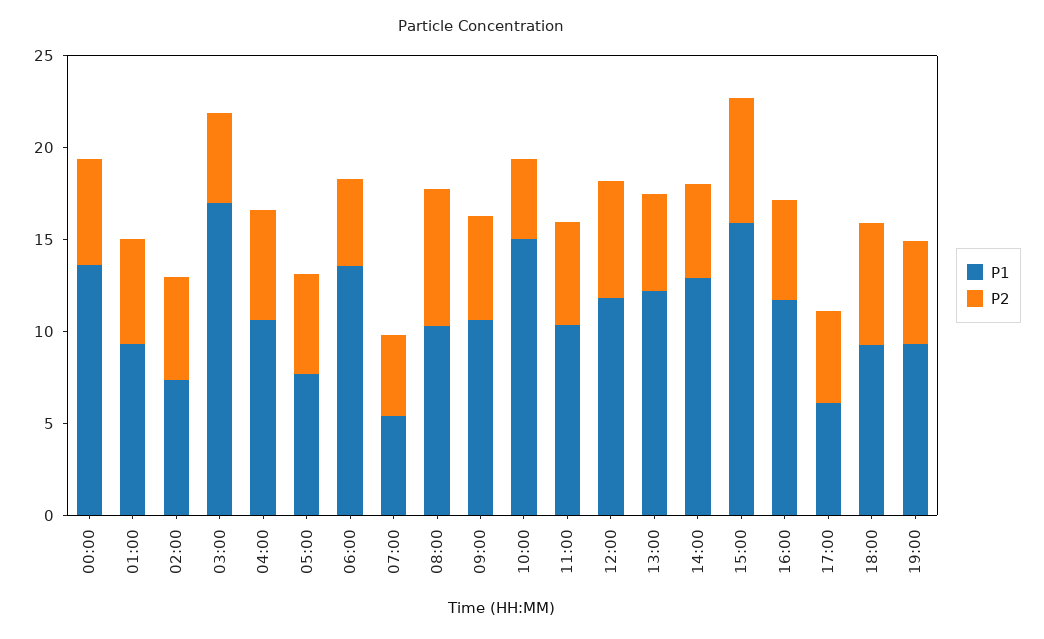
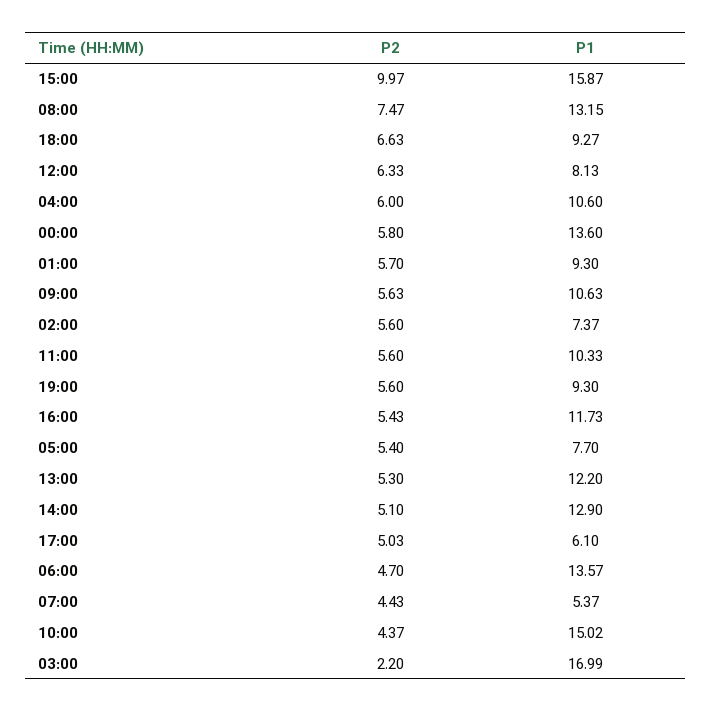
P2, 03:00: 5 -> 2.2
P1, 08:00: 10 -> 13.15
P1, 12:00: 12 -> 8.13
P2, 15:00: 7 -> 9.97

